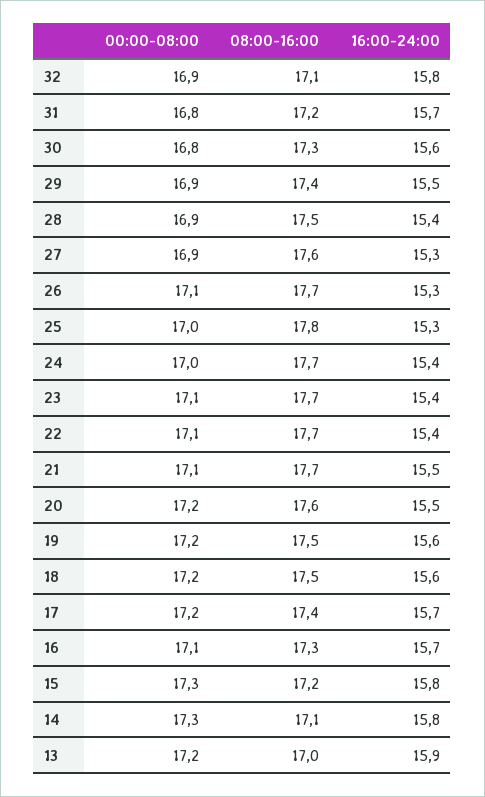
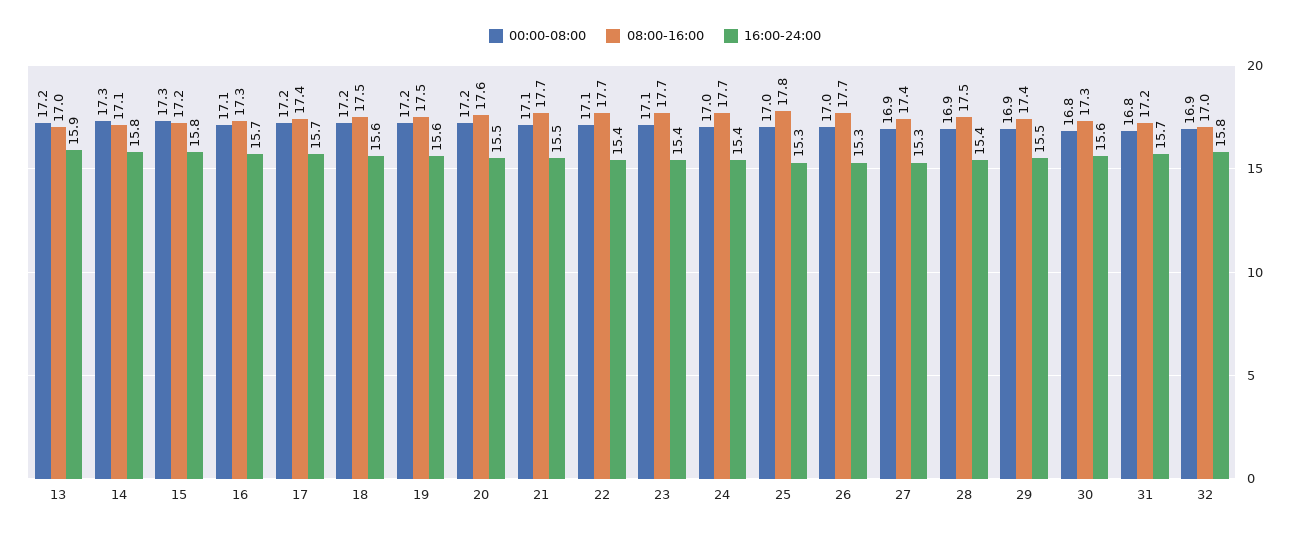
08:00-16:00, 32: 17.1 -> 17
08:00-16:00, 27: 17.6 -> 17.4
00:00-08:00, 26: 17.1 -> 17

